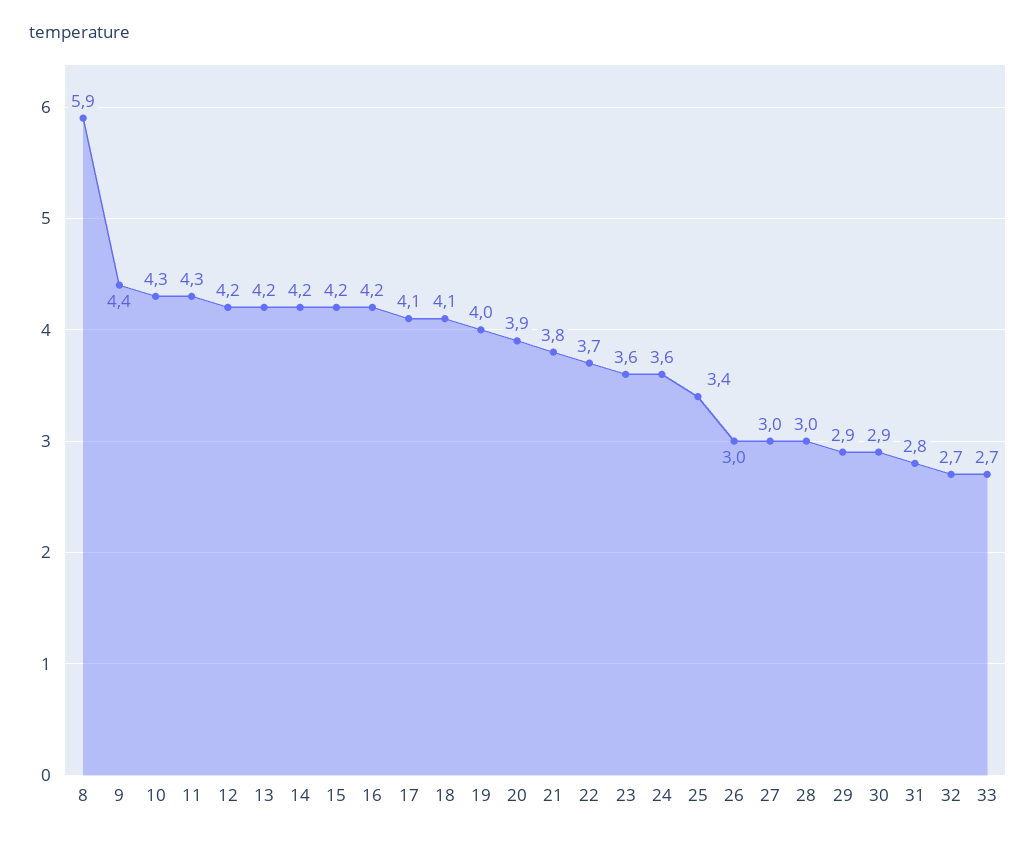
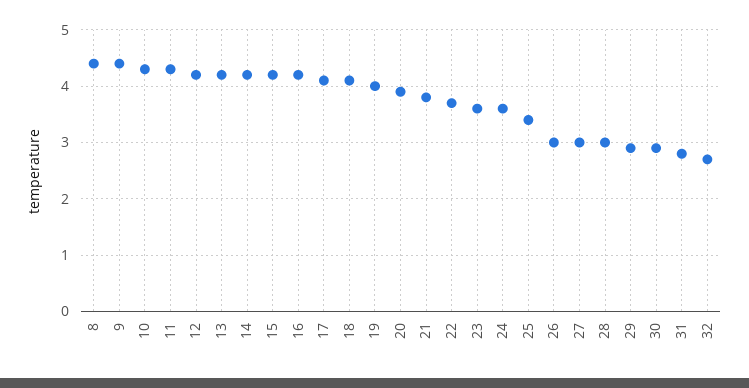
8: 5.9 -> 4.5
33: 2.7 -> none

